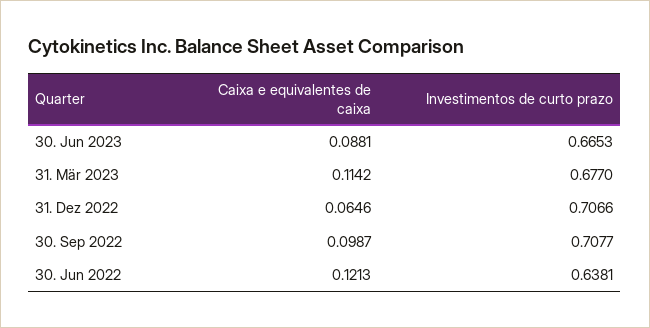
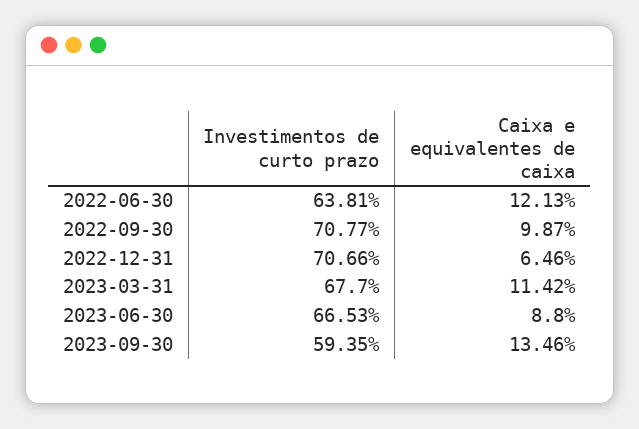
Caixa e equivalentes de caixa, 30. Jun 2023: 0.0881 -> 0.088
Investimentos de curto prazo, 2023-09-30: none -> 0.5935
Caixa e equivalentes de caixa, 2023-09-30: none -> 0.1346

